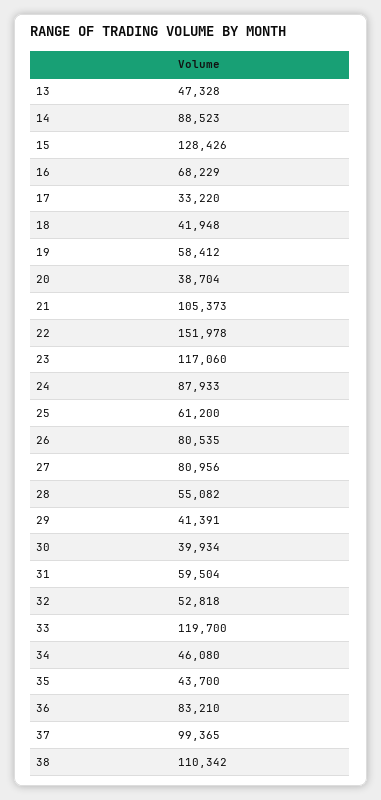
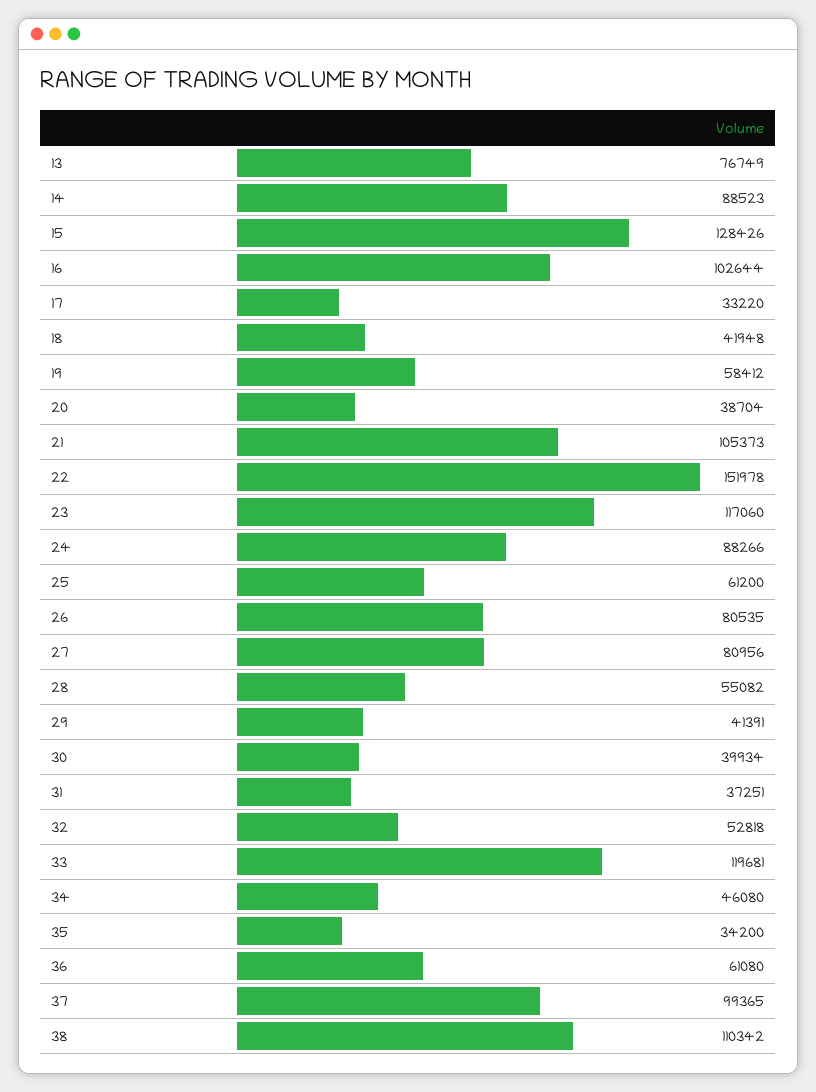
13: 47328 -> 76749
16: 68229 -> 102644
24: 87933 -> 88266
31: 59504 -> 37251
33: 119700 -> 119681
35: 43700 -> 34200
36: 83210 -> 61080

